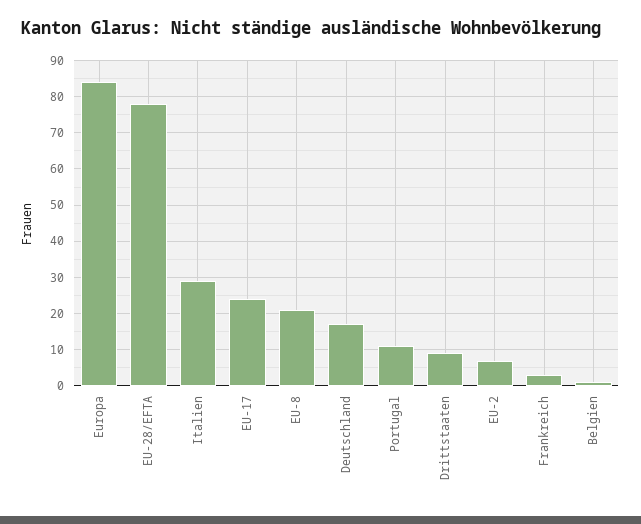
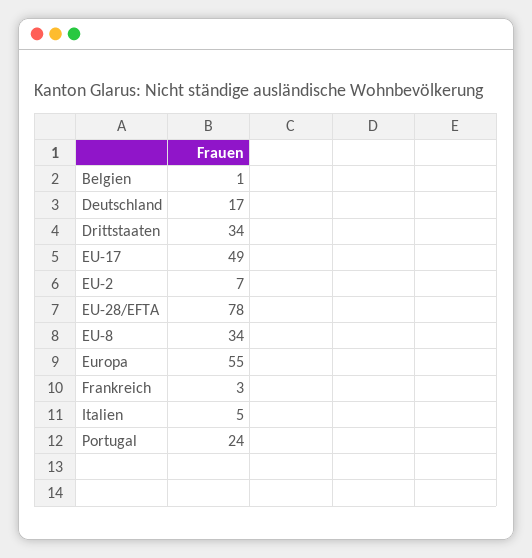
Europa: 85 -> 55
Italien: 30 -> 5
EU-17: 25 -> 49
EU-8: 20 -> 34
Portugal: 10 -> 24
Drittstaaten: 10 -> 34

